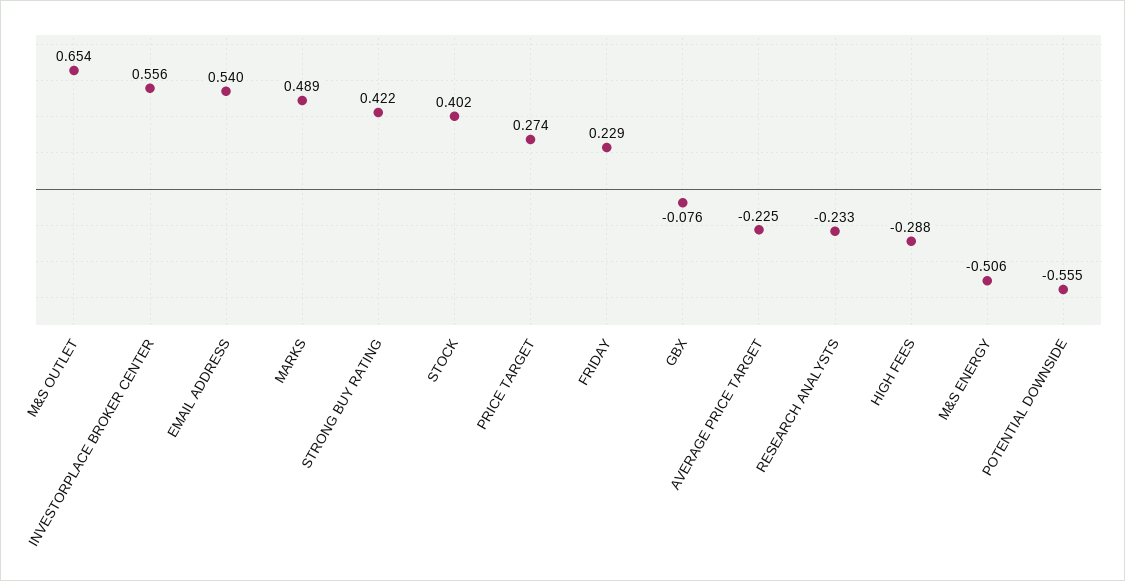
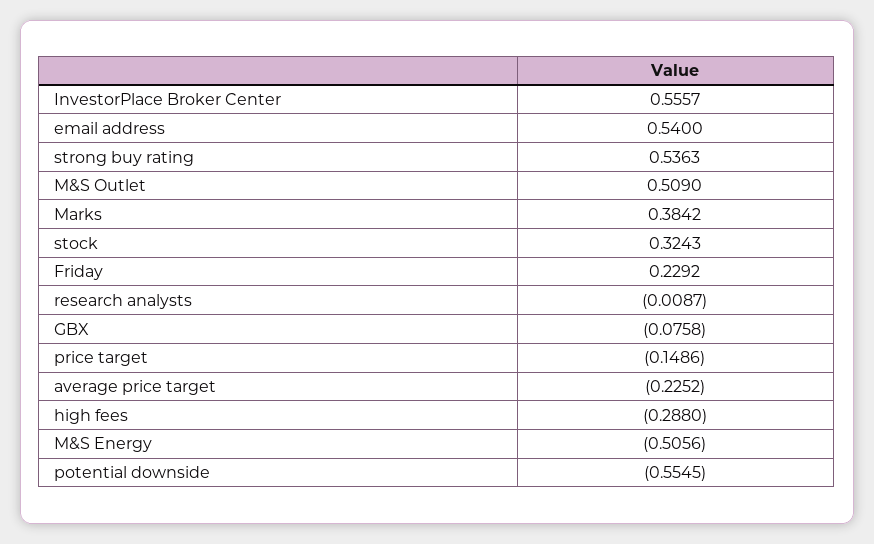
M&S OUTLET: 0.654 -> 0.509
MARKS: 0.489 -> 0.3842
STRONG BUY RATING: 0.422 -> 0.5363
STOCK: 0.402 -> 0.3243
PRICE TARGET: 0.274 -> -0.1486
RESEARCH ANALYSTS: -0.233 -> -0.0087

